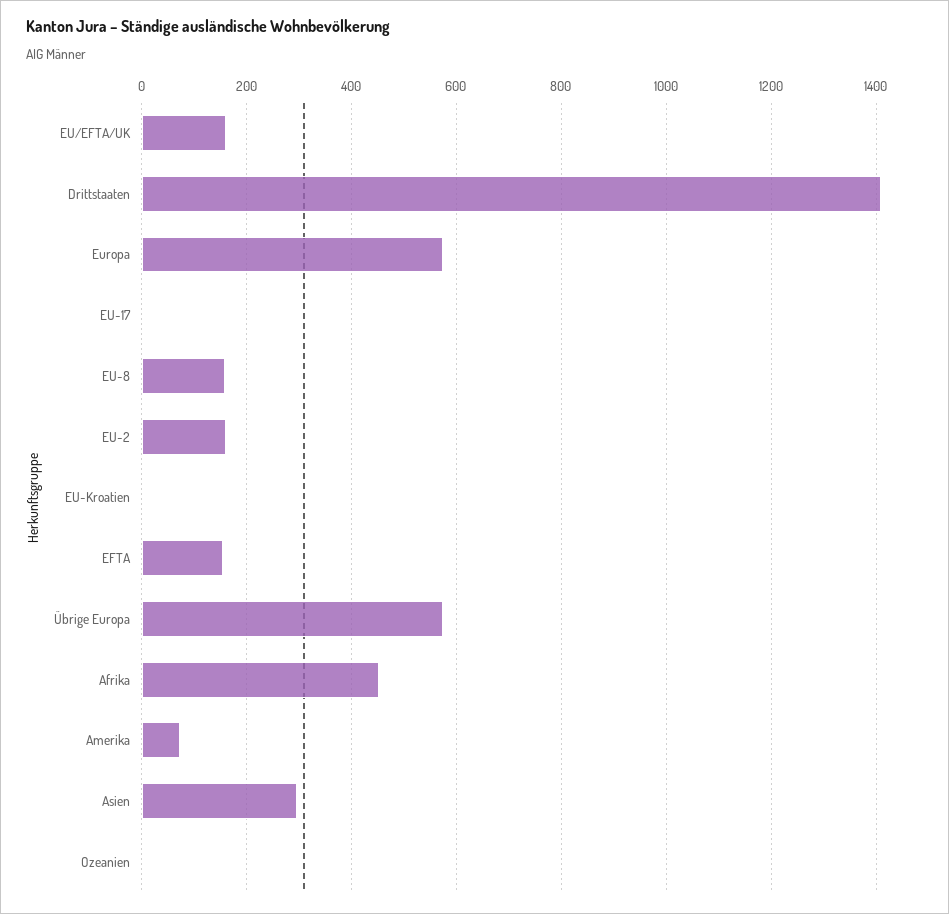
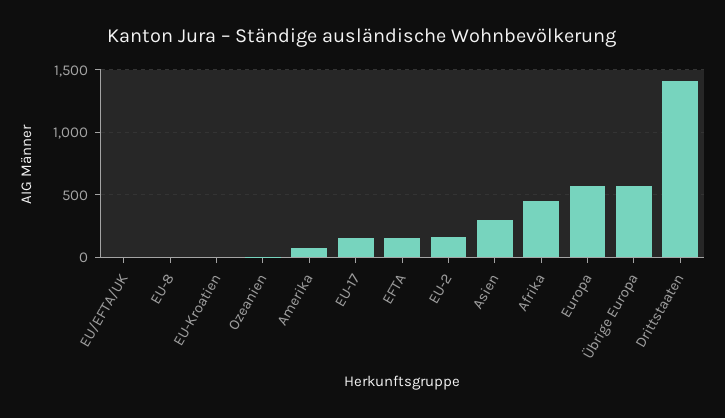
EU/EFTA/UK: 160 -> 0
EU-17: 0 -> 150
EU-8: 160 -> 0

